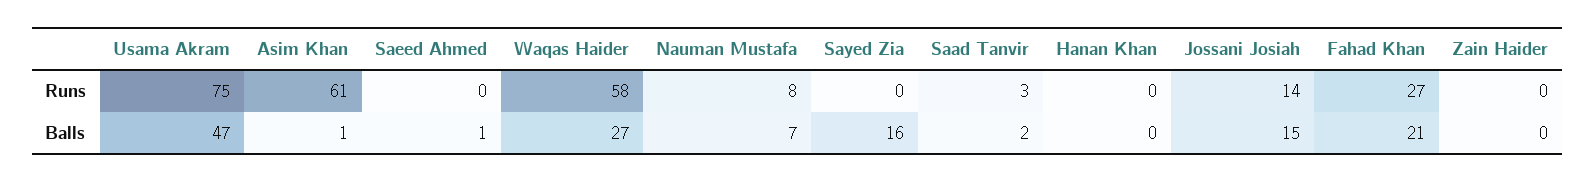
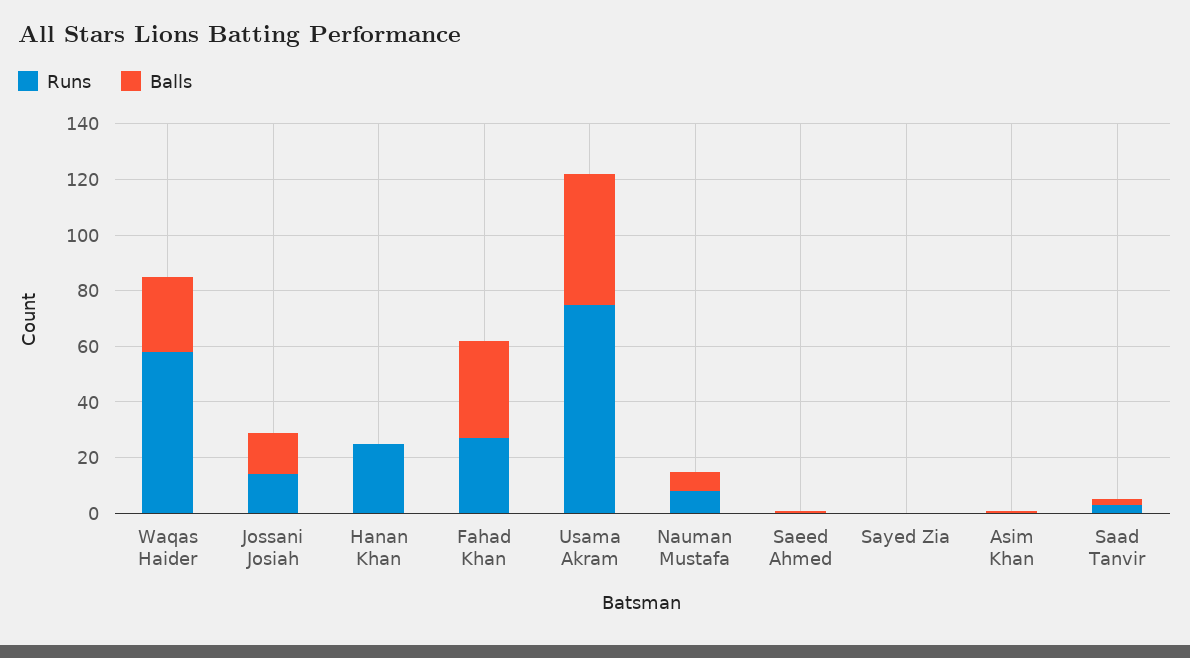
Runs, Asim Khan: 61 -> 0
Runs, Hanan Khan: 0 -> 25
Runs, Zain Haider: 0 -> none
Balls, Sayed Zia: 16 -> 0
Balls, Fahad Khan: 21 -> 35
Balls, Zain Haider: 0 -> none

